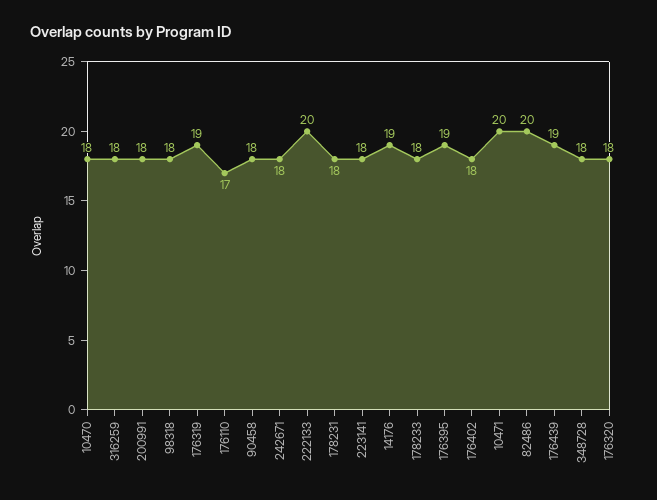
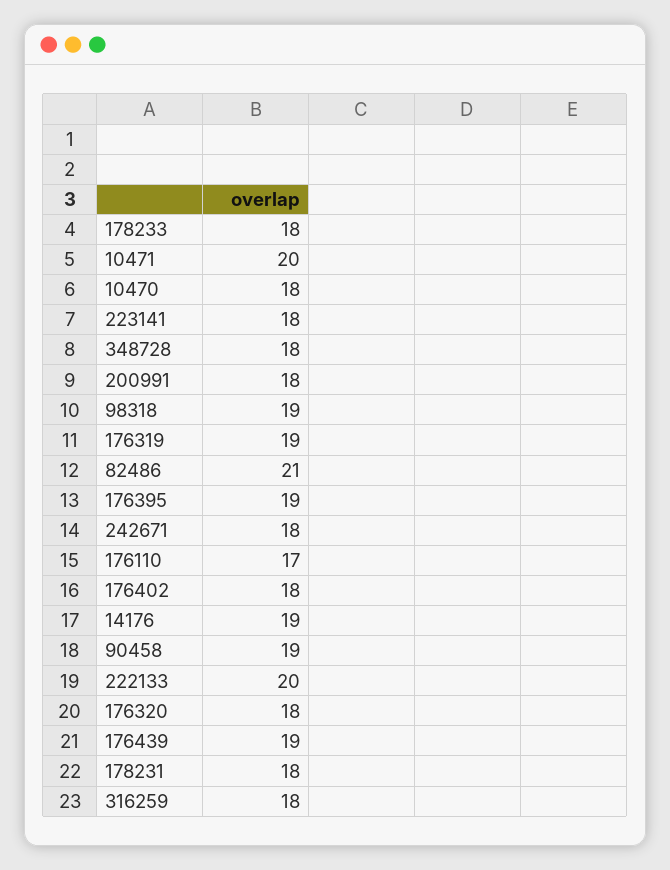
98318: 18 -> 19
90458: 18 -> 19
82486: 20 -> 21

